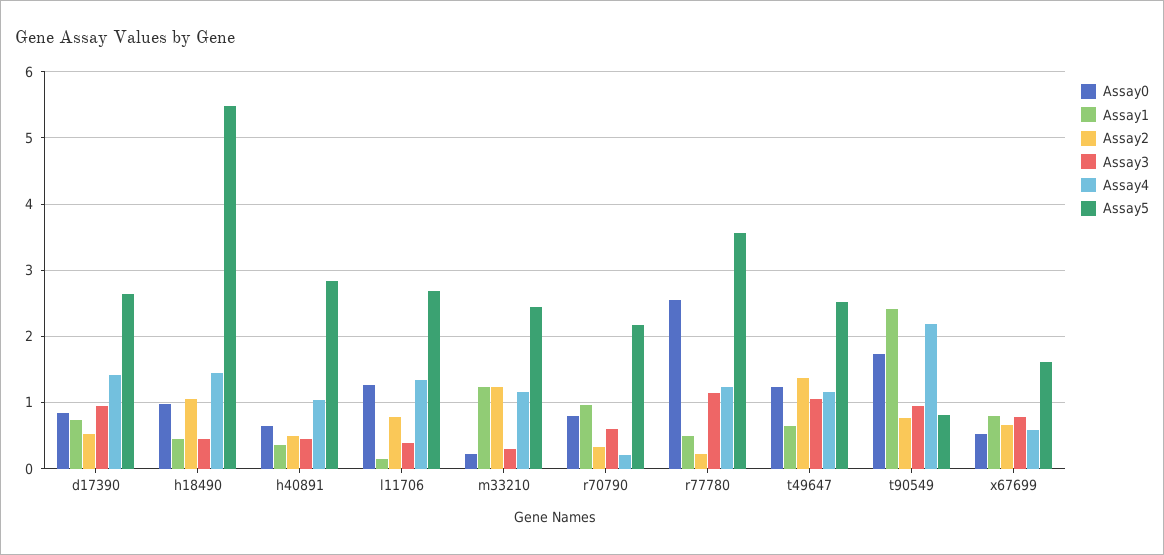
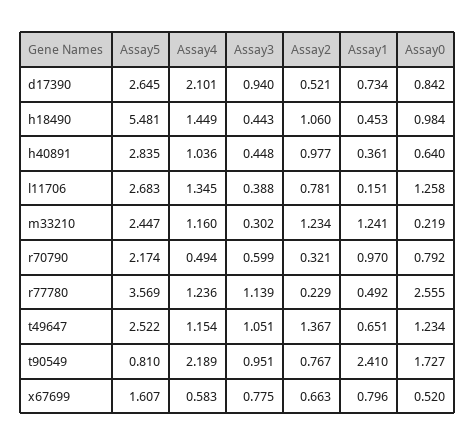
Assay4, d17390: 1.4 -> 2.101
Assay2, h40891: 0.5 -> 0.977
Assay4, r70790: 0.2 -> 0.494

